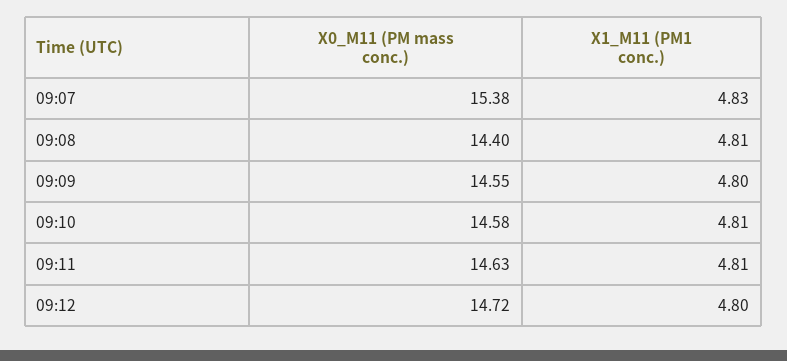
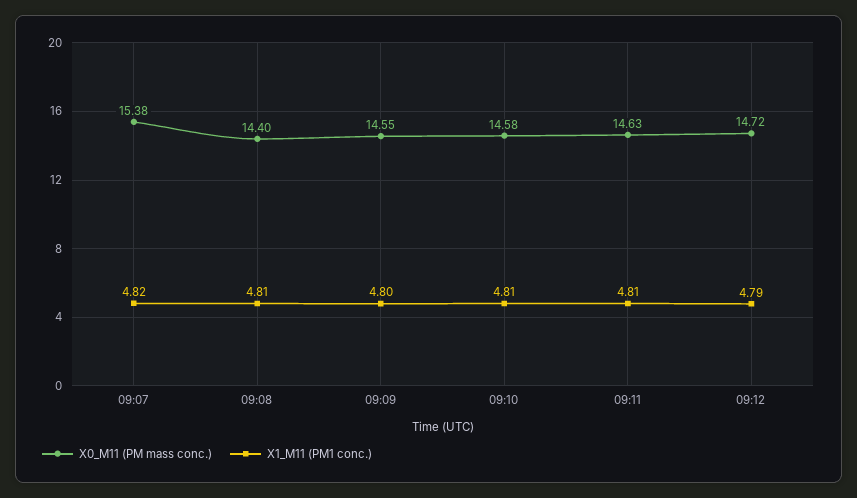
X1_M11 (PM1 conc.), 09:07: 4.83 -> 4.82
X1_M11 (PM1 conc.), 09:12: 4.8 -> 4.79

